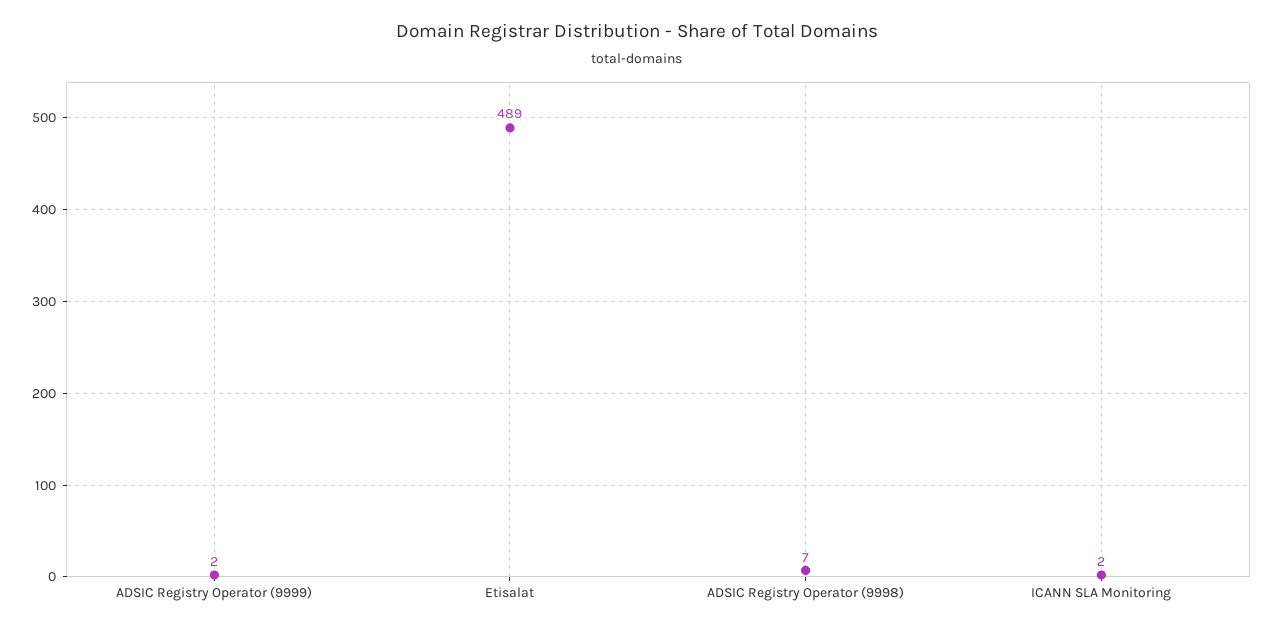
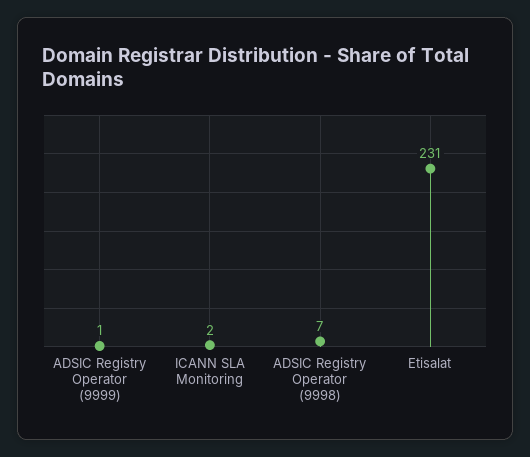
ADSIC Registry Operator (9999): 2 -> 1
Etisalat: 489 -> 231

